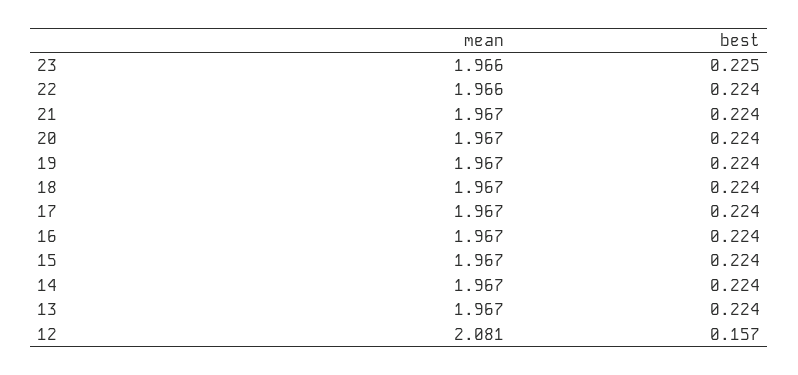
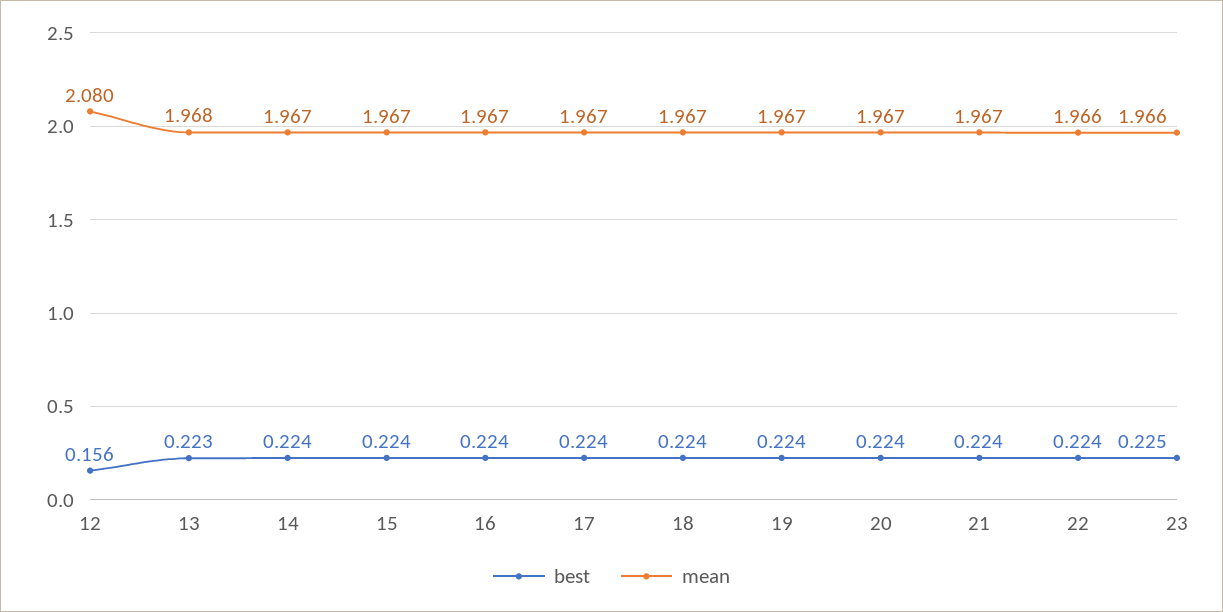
mean, 13: 1.967 -> 1.968
best, 13: 0.224 -> 0.223
mean, 12: 2.081 -> 2.08
best, 12: 0.157 -> 0.156

